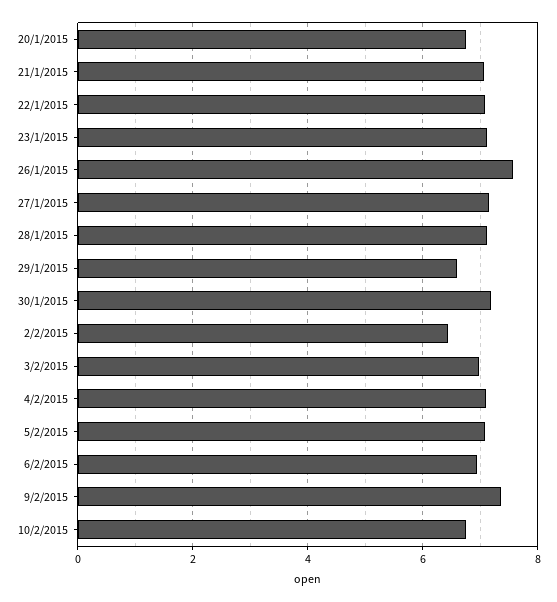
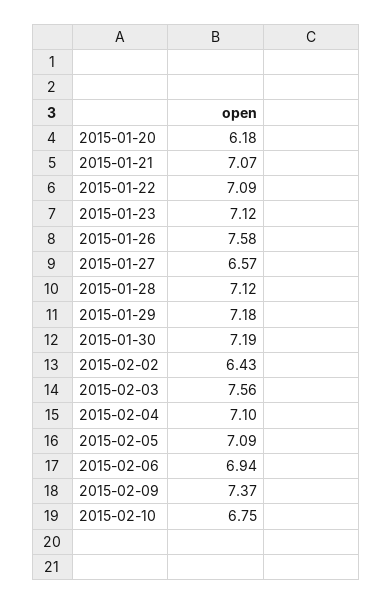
20/1/2015: 6.8 -> 6.18
27/1/2015: 7.2 -> 6.57
29/1/2015: 6.6 -> 7.18
3/2/2015: 7 -> 7.56

